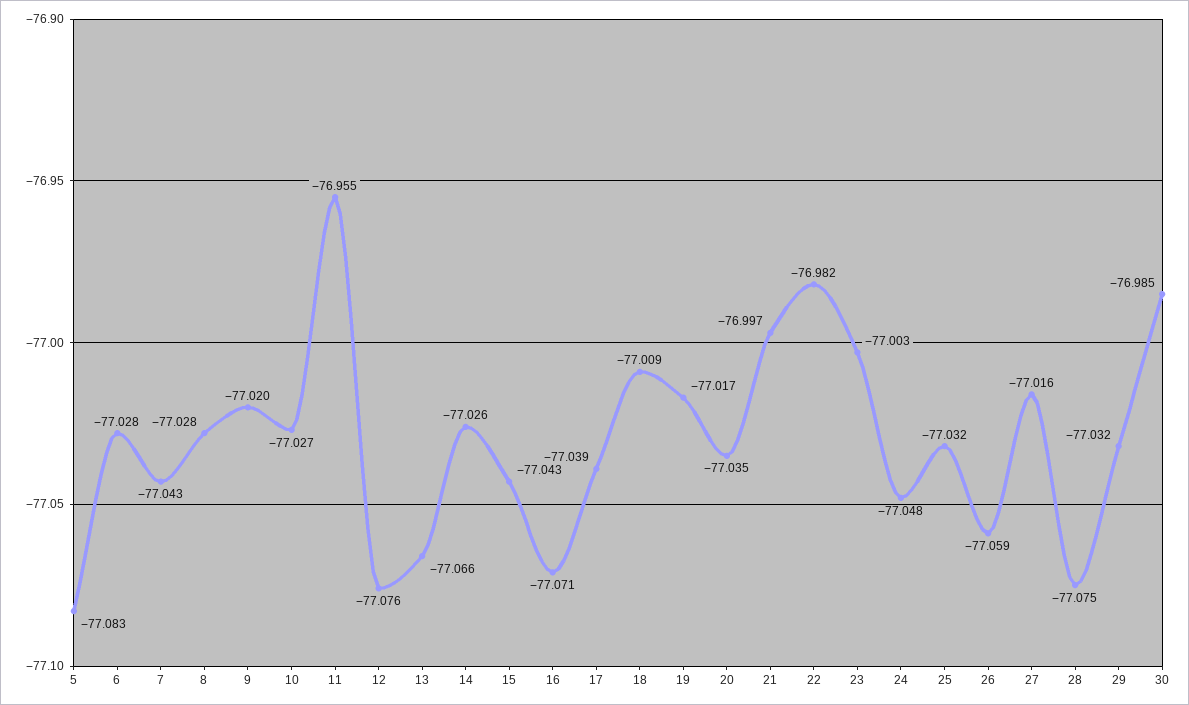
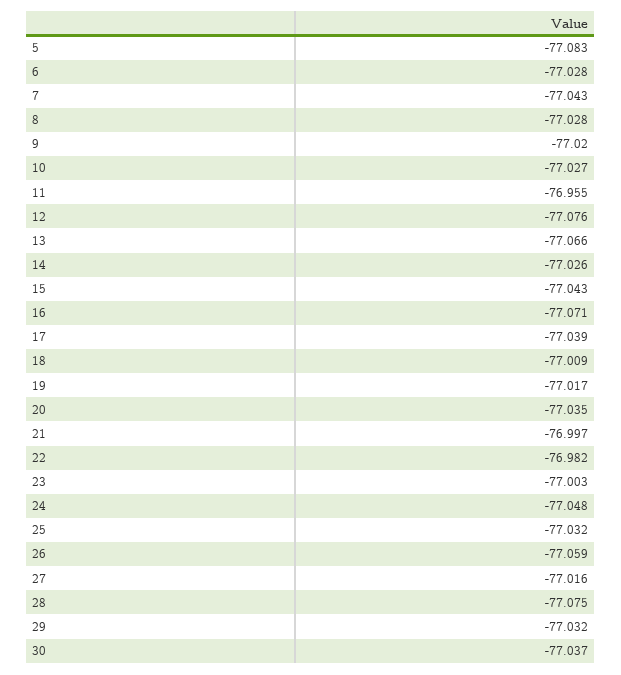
30: -76.985 -> -77.037

